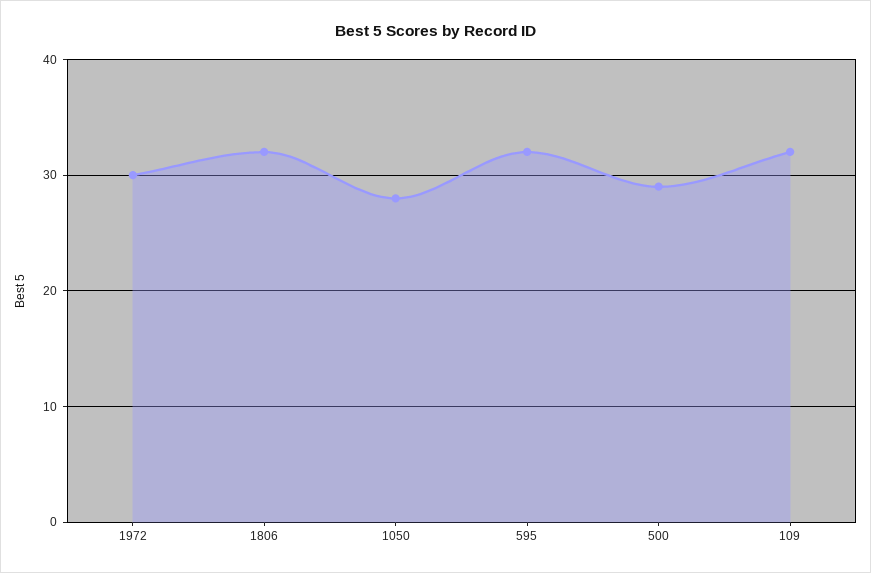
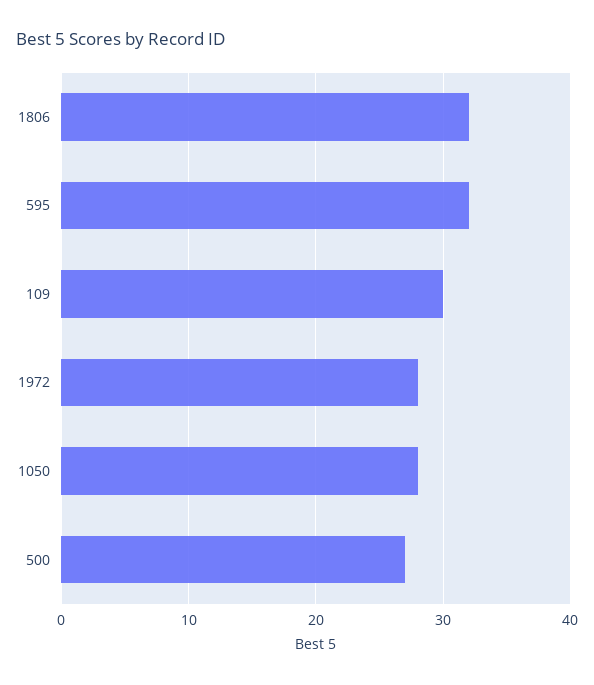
1972: 30 -> 28
500: 29 -> 27
109: 32 -> 30

